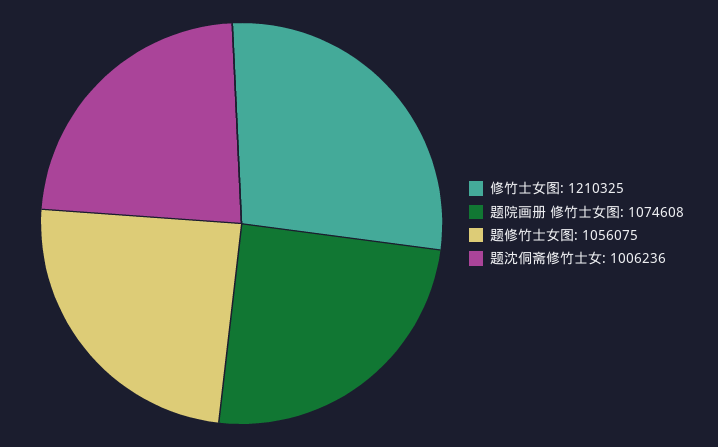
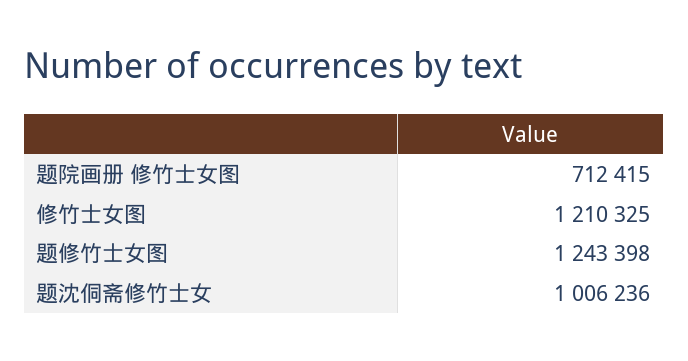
题院画册 修竹士女图: 1074608 -> 712415
题修竹士女图: 1056075 -> 1243398

